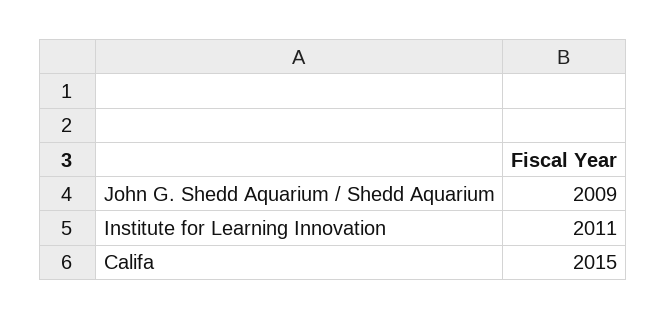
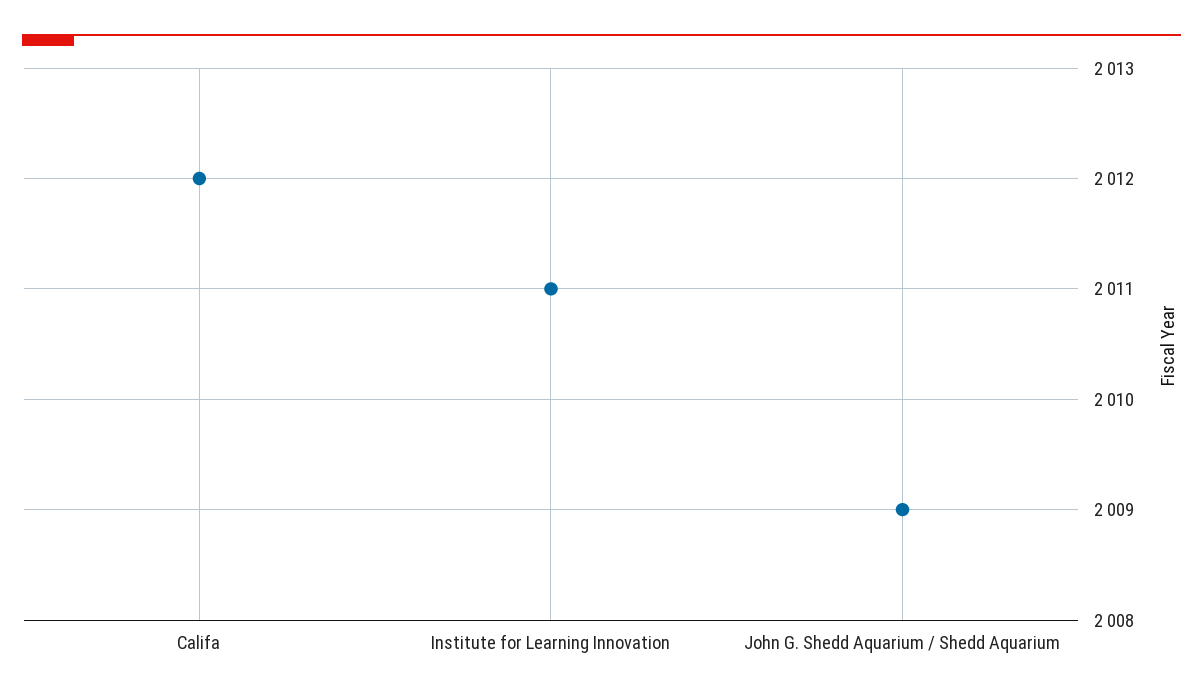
Califa: 2015 -> 2012

